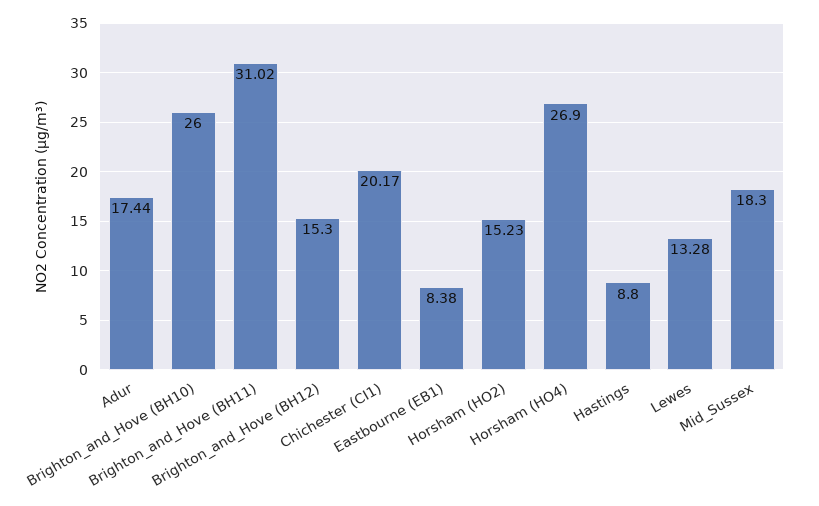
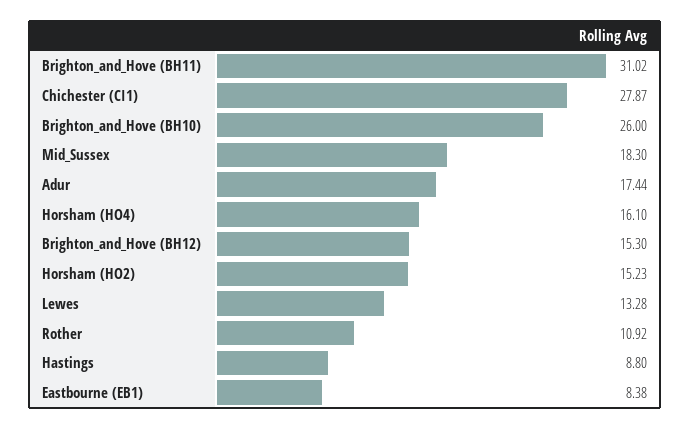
Chichester (CI1): 20.17 -> 27.87
Horsham (HO4): 26.9 -> 16.1
Rother: none -> 10.92

